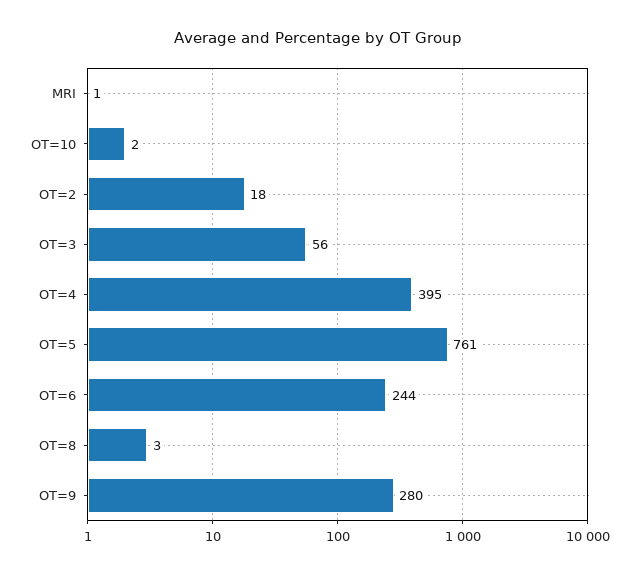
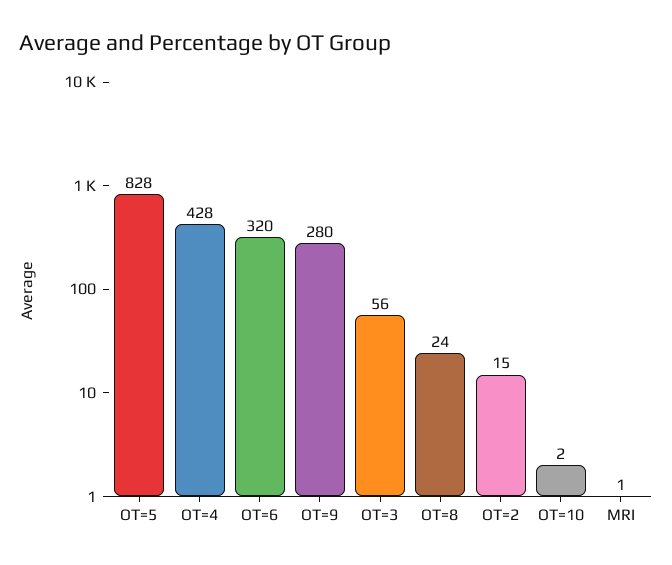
OT=2: 18 -> 15
OT=4: 395 -> 428
OT=5: 761 -> 828
OT=6: 244 -> 320
OT=8: 3 -> 24

